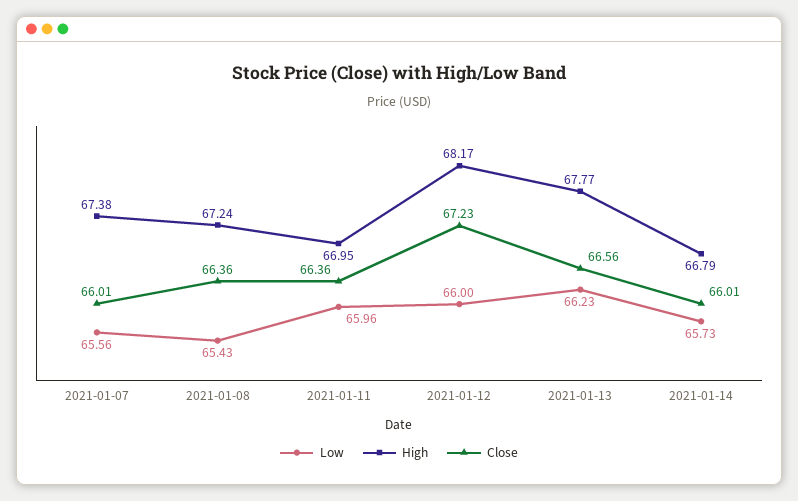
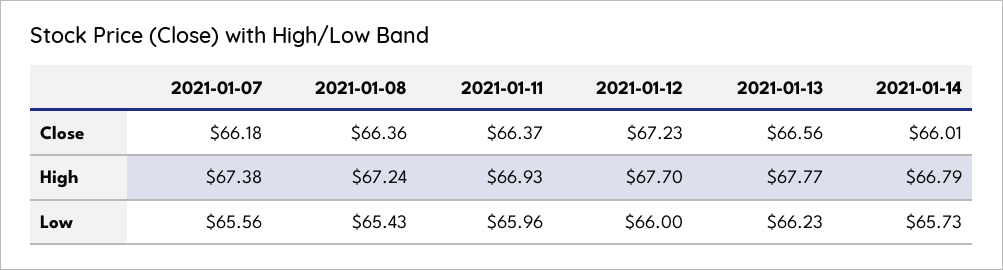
Close, 2021-01-07: 66.01 -> 66.18
High, 2021-01-11: 66.95 -> 66.93
Close, 2021-01-11: 66.36 -> 66.37
High, 2021-01-12: 68.17 -> 67.7

